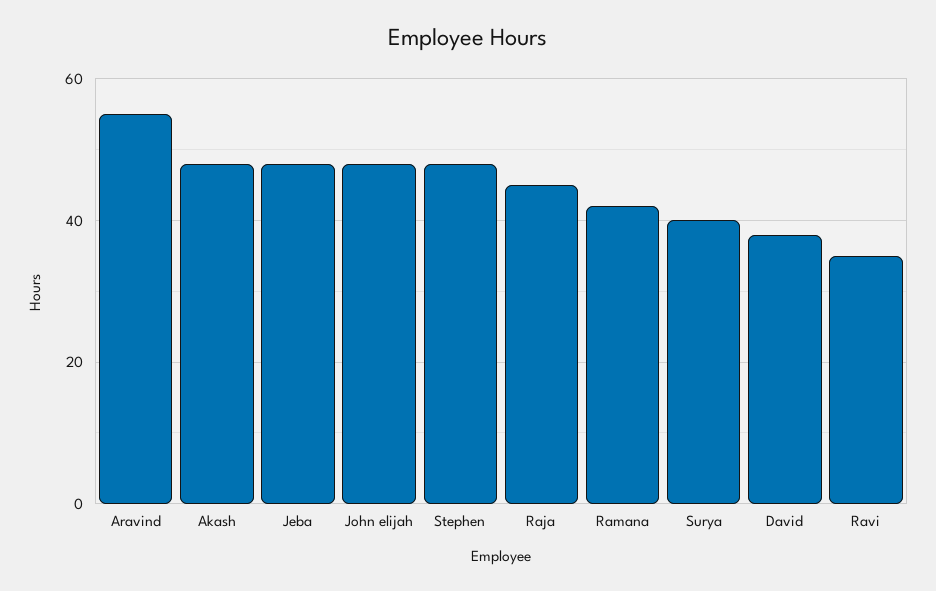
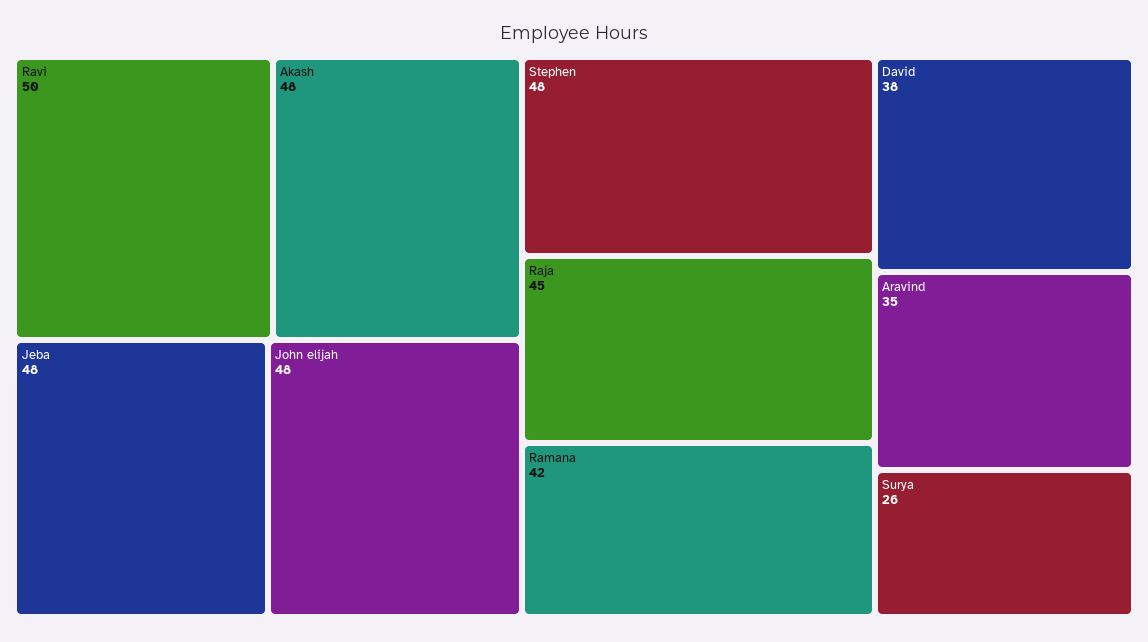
Aravind: 55 -> 35
Surya: 40 -> 26
Ravi: 35 -> 50

